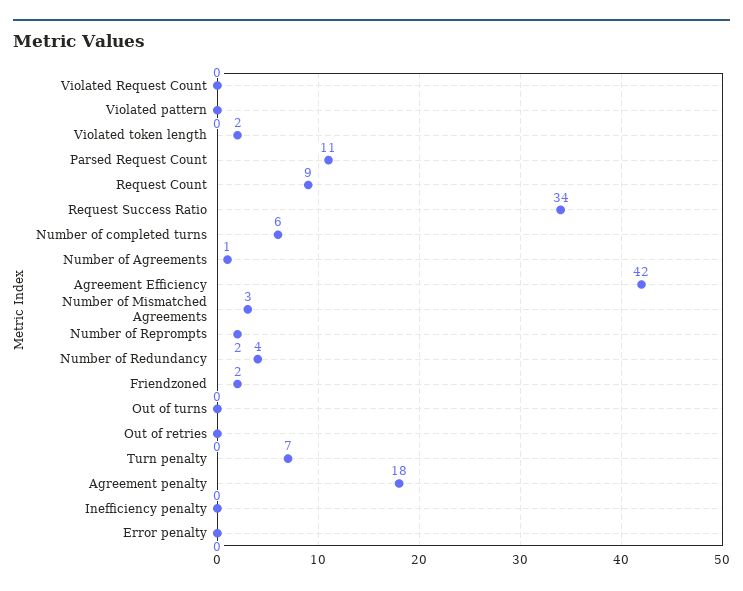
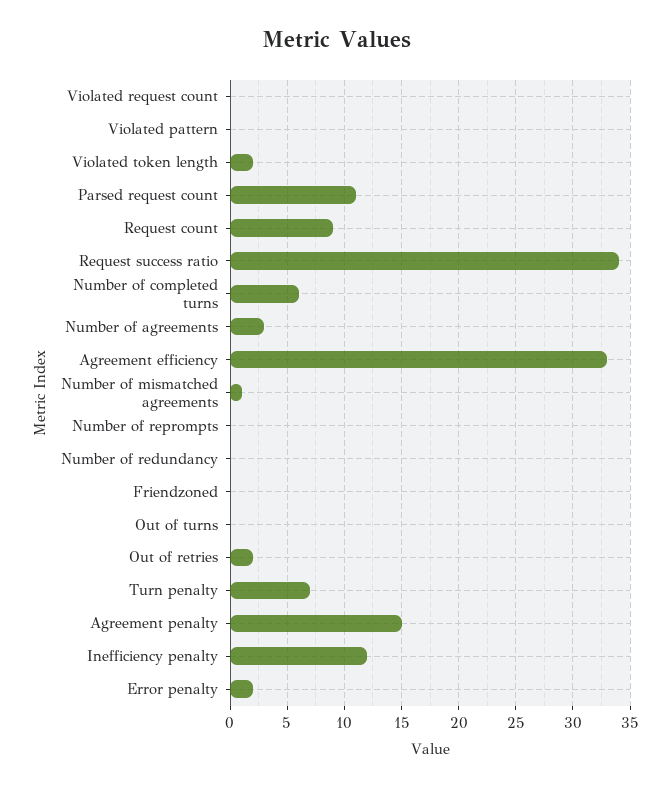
Number of Agreements: 1 -> 3
Agreement Efficiency: 42 -> 33
Number of Mismatched Agreements: 3 -> 1
Number of Reprompts: 2 -> 0
Number of Redundancy: 4 -> 0
Friendzoned: 2 -> 0
Out of retries: 0 -> 2
Agreement penalty: 18 -> 15
Inefficiency penalty: 0 -> 12
Error penalty: 0 -> 2

